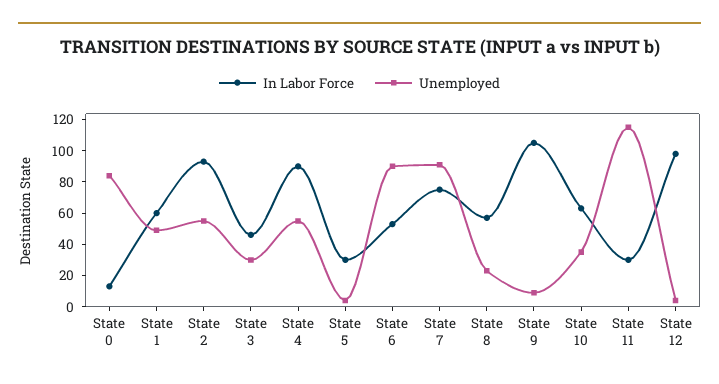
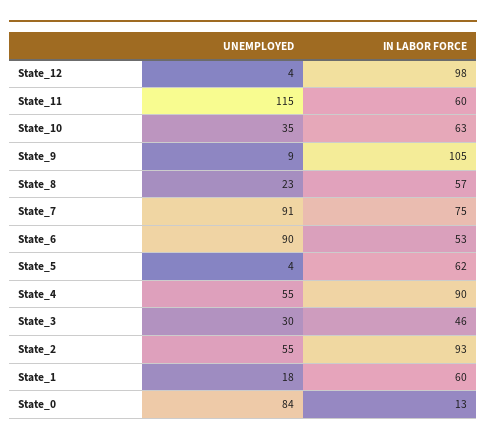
Unemployed, State 1: 50 -> 18
In Labor Force, State 5: 30 -> 62
In Labor Force, State 11: 30 -> 60

